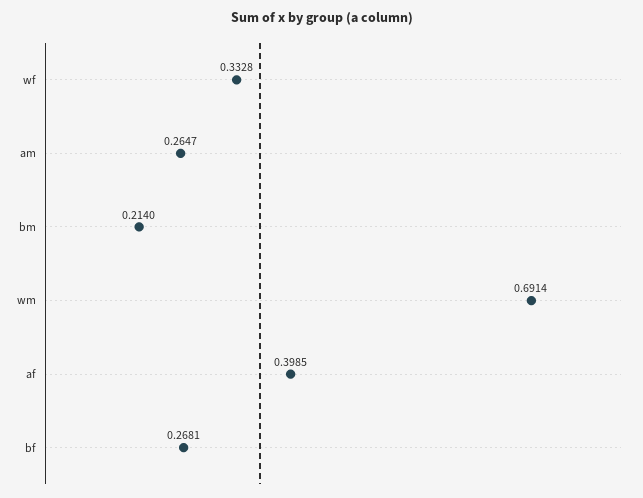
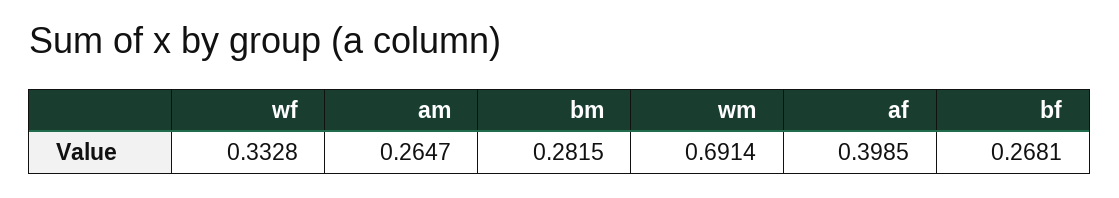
bm: 0.214 -> 0.2815

